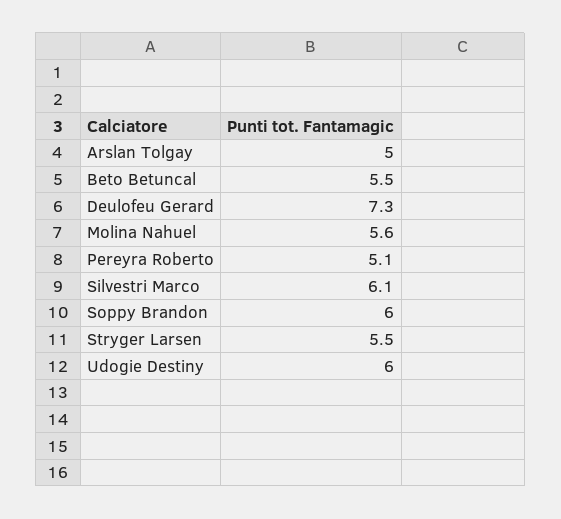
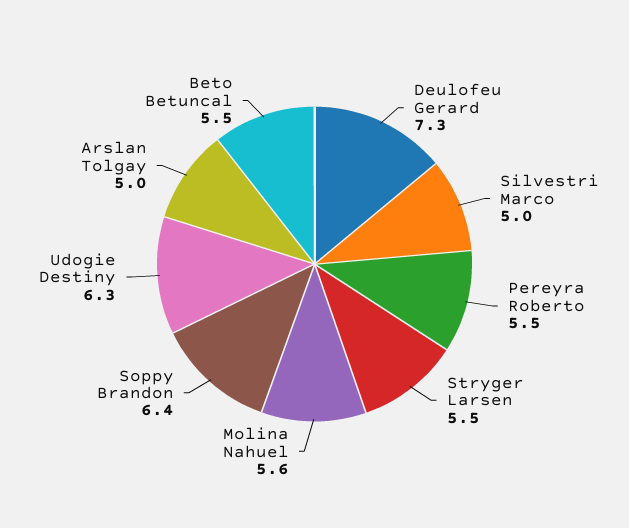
Pereyra Roberto: 5.1 -> 5.5
Silvestri Marco: 6.1 -> 5
Soppy Brandon: 6 -> 6.4
Udogie Destiny: 6 -> 6.3

